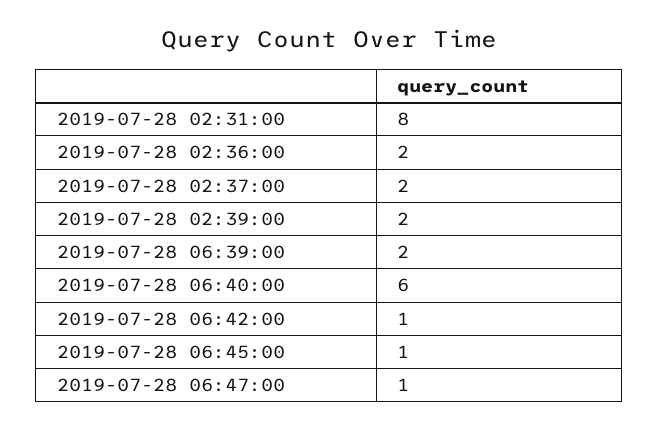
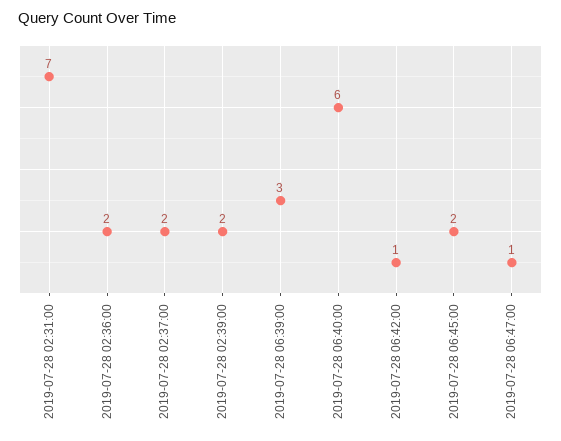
2019-07-28 02:31:00: 8 -> 7
2019-07-28 06:39:00: 2 -> 3
2019-07-28 06:45:00: 1 -> 2

